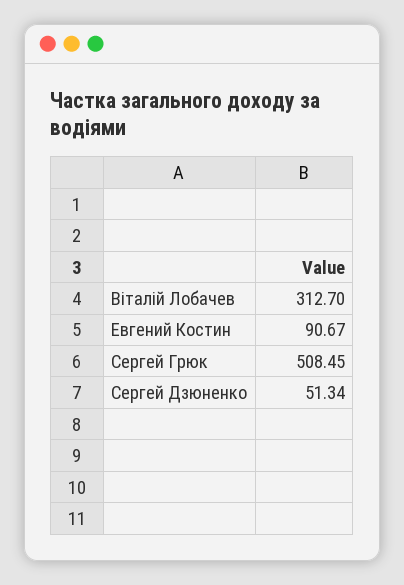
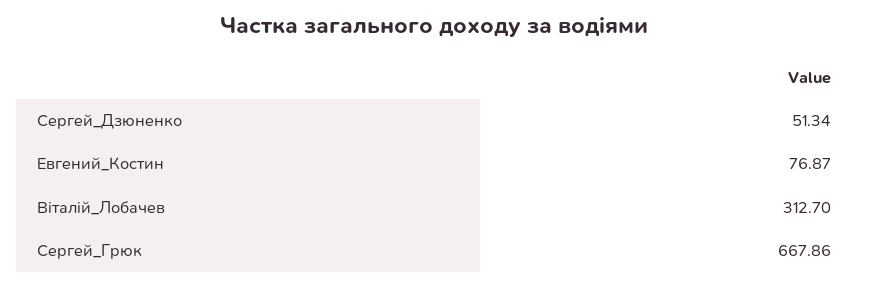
Евгений Костин: 90.67 -> 76.87
Сергей Грюк: 508.45 -> 667.86

